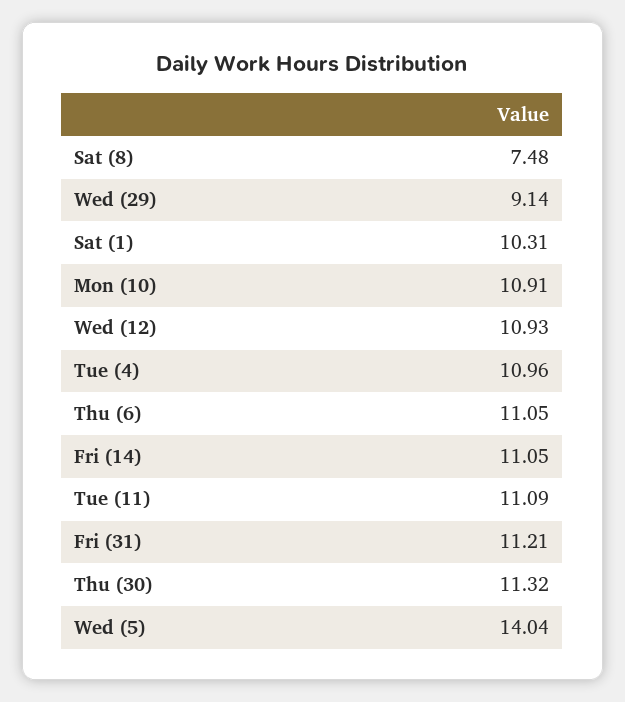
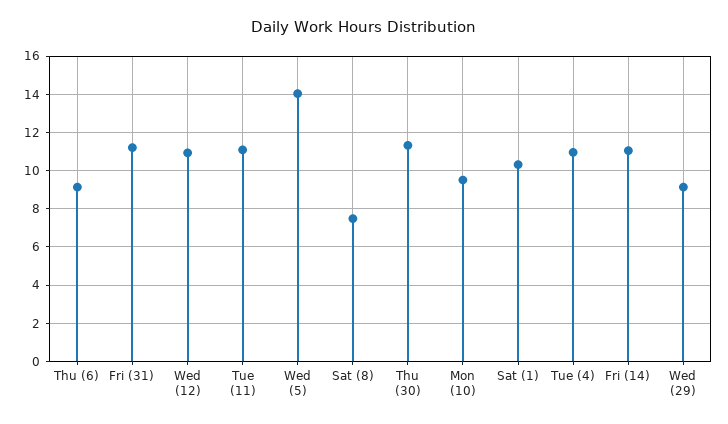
Mon (10): 10.91 -> 9.5
Thu (6): 11.05 -> 9

